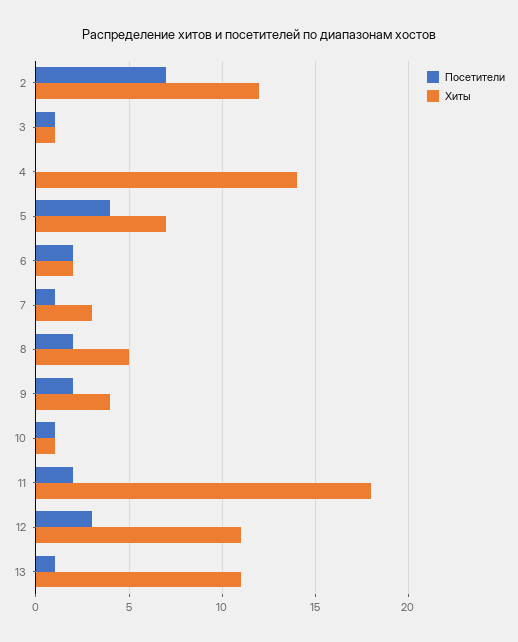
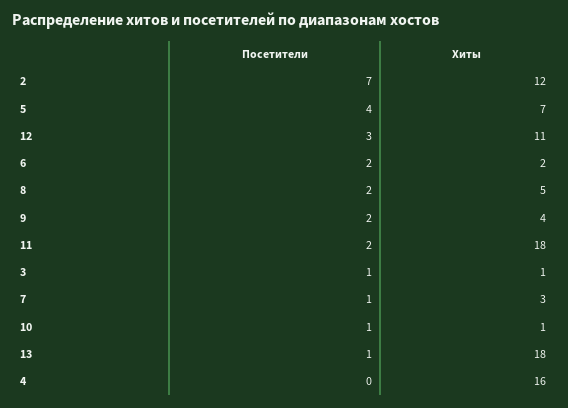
Хиты, 4: 14 -> 16
Хиты, 13: 11 -> 18

